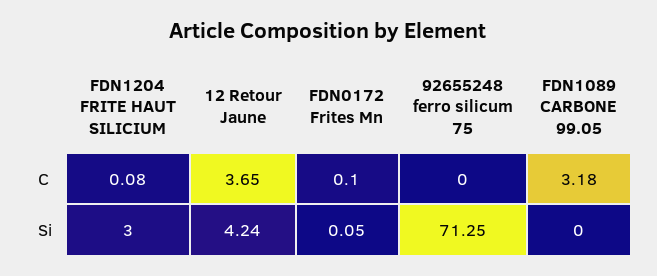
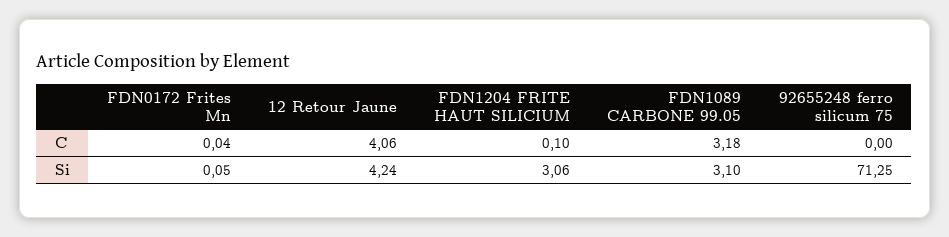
FDN1204 FRITE HAUT SILICIUM, C: 0.08 -> 0.1
12 Retour Jaune, C: 3.65 -> 4.06
FDN0172 Frites Mn, C: 0.1 -> 0.04
FDN1204 FRITE HAUT SILICIUM, Si: 3 -> 3.06
FDN1089 CARBONE 99.05, Si: 0 -> 3.1

